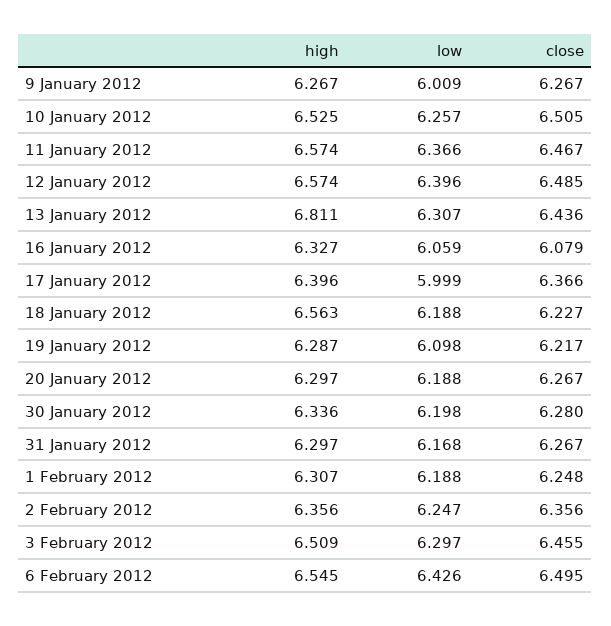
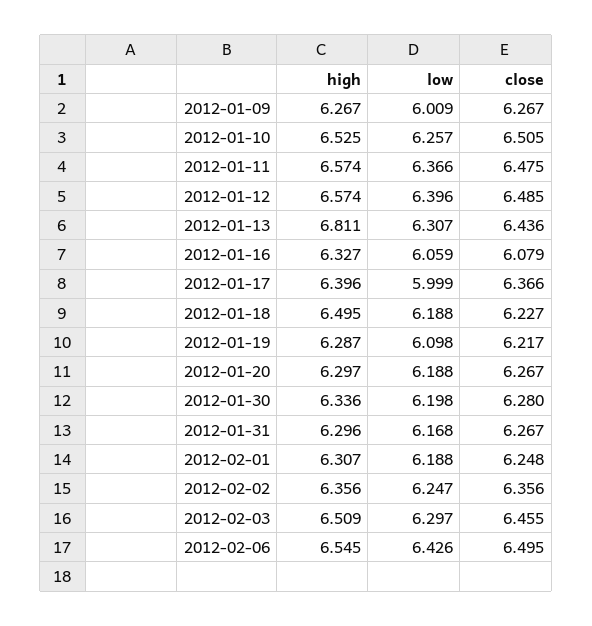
close, 11 January 2012: 6.467 -> 6.475
high, 18 January 2012: 6.563 -> 6.495
high, 31 January 2012: 6.297 -> 6.296

